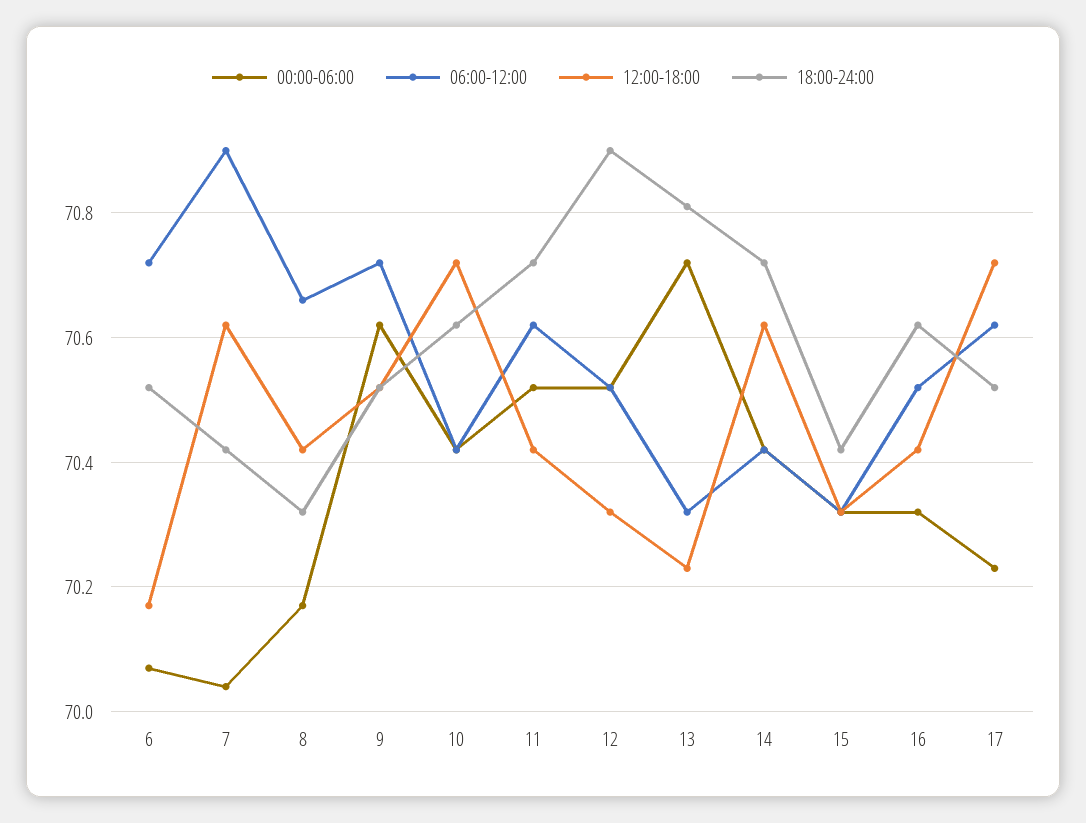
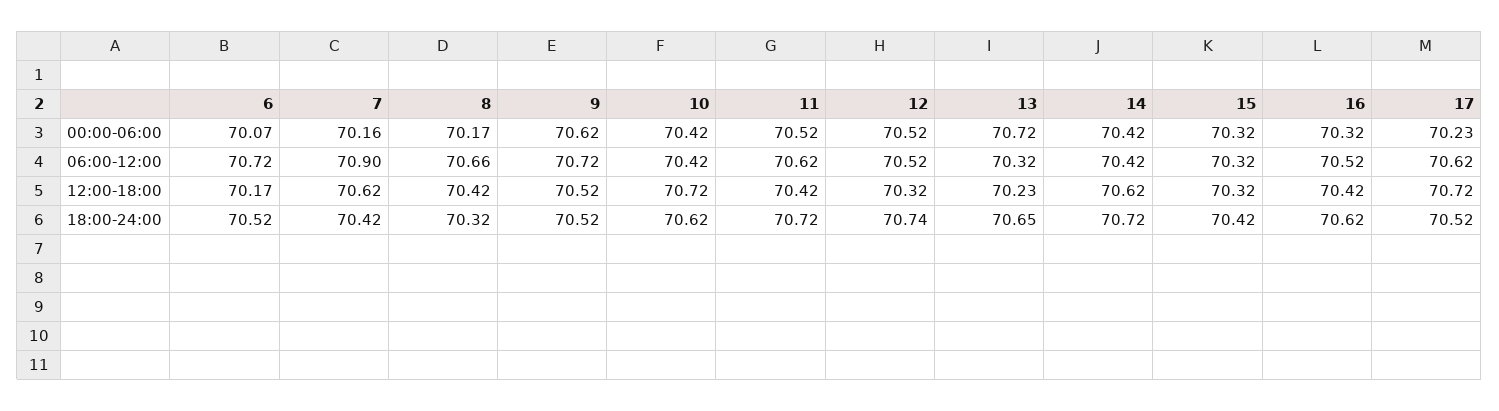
00:00-06:00, 7: 70.05 -> 70.16
18:00-24:00, 12: 70.9 -> 70.74
18:00-24:00, 13: 70.8 -> 70.65

